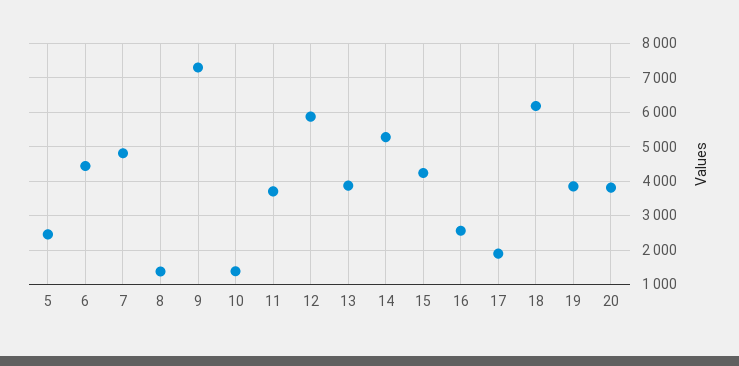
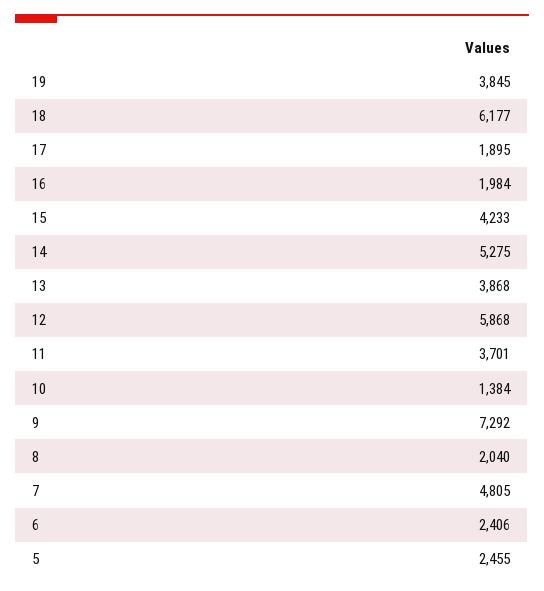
6: 4400 -> 2406
8: 1400 -> 2040
16: 2600 -> 1984
20: 3800 -> none

